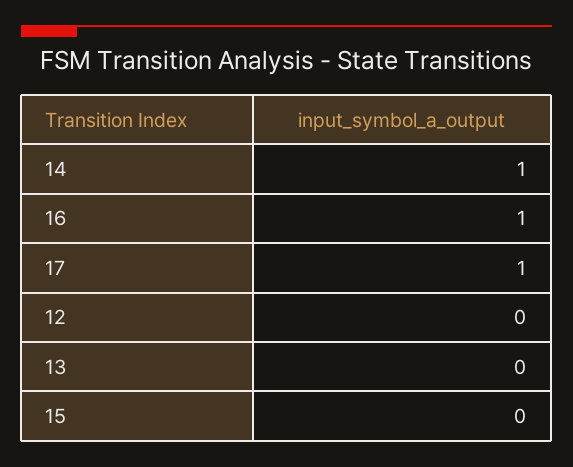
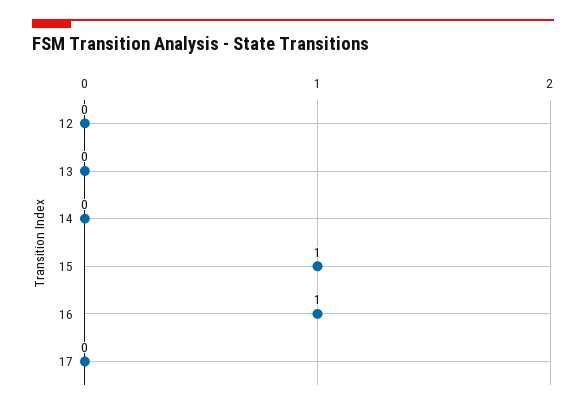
14: 1 -> 0
17: 1 -> 0
15: 0 -> 1

